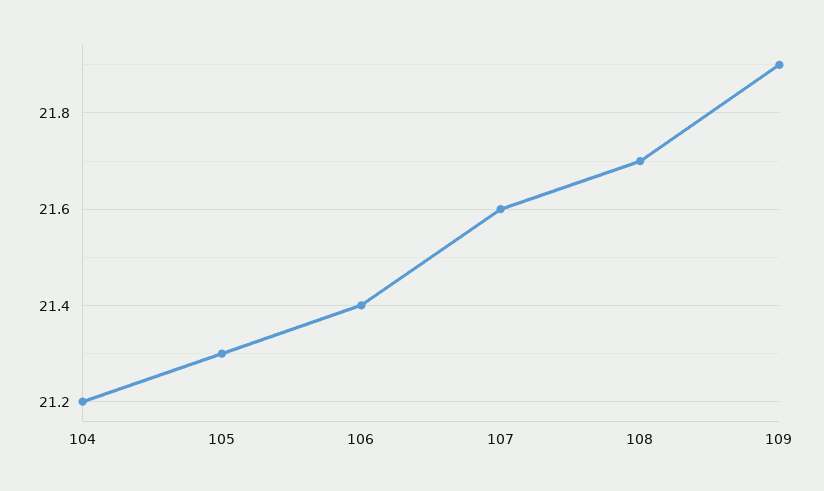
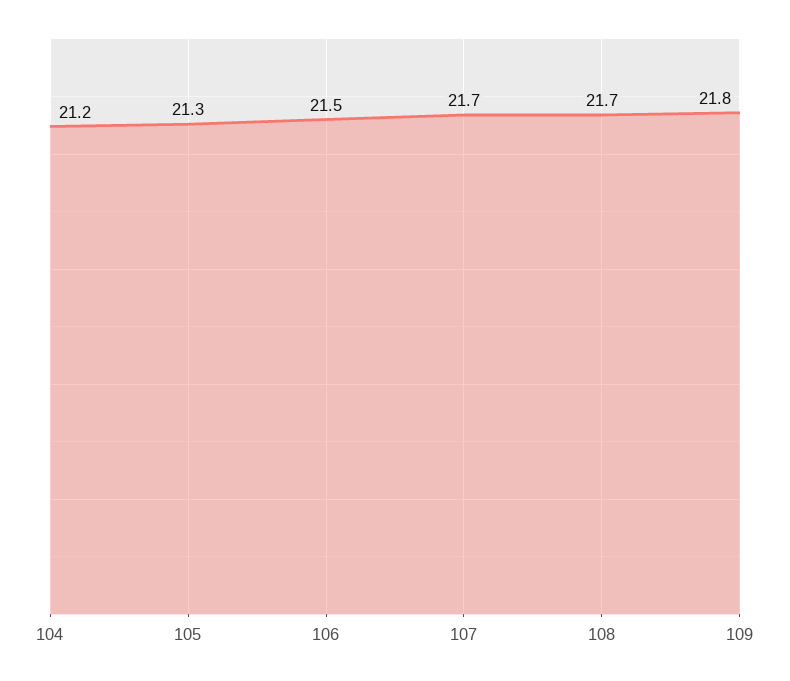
106: 21.4 -> 21.5
107: 21.6 -> 21.7
109: 21.9 -> 21.8

